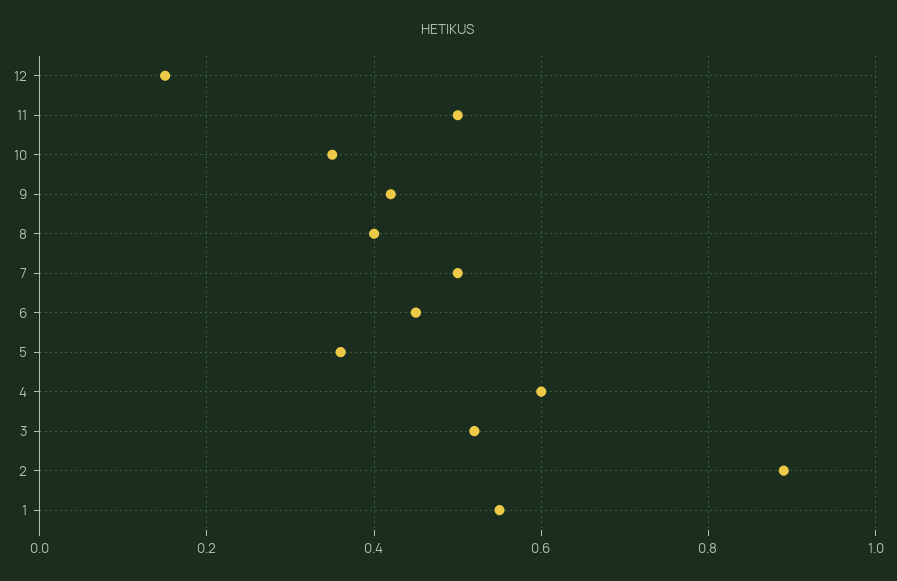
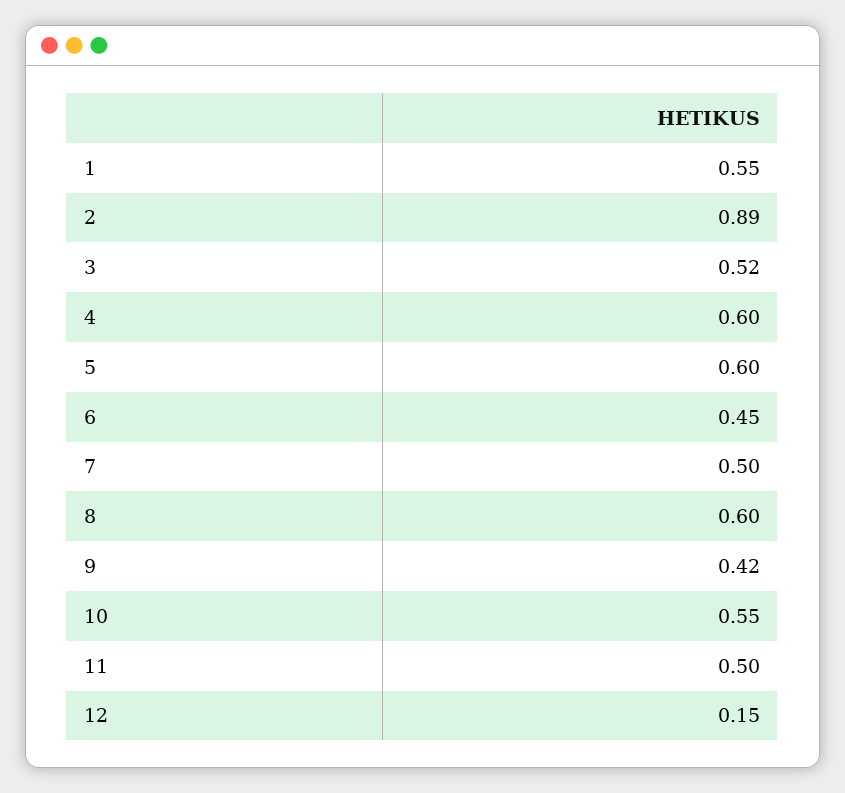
10: 0.35 -> 0.55
8: 0.4 -> 0.6
5: 0.35 -> 0.6

